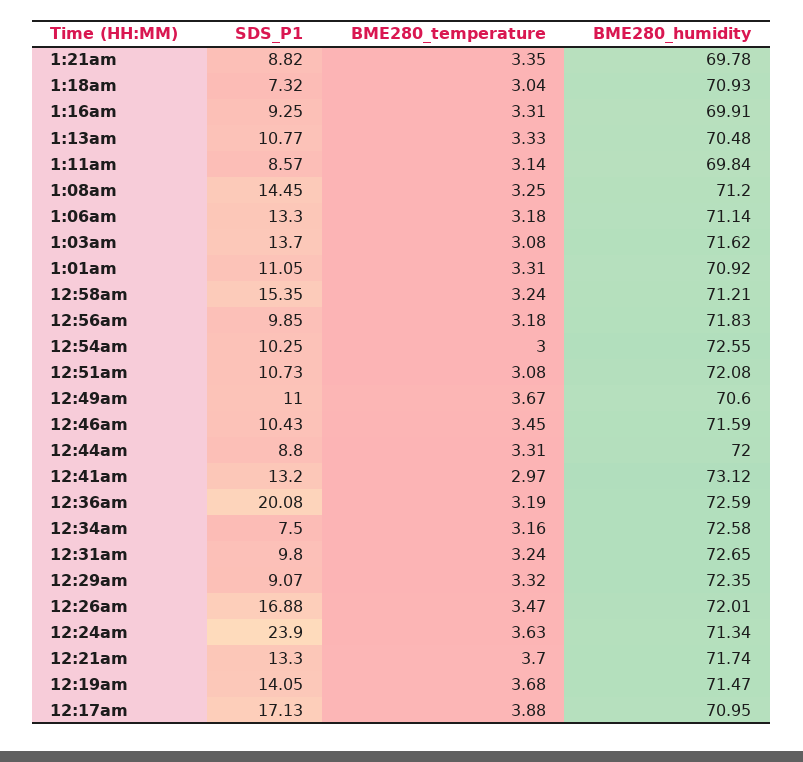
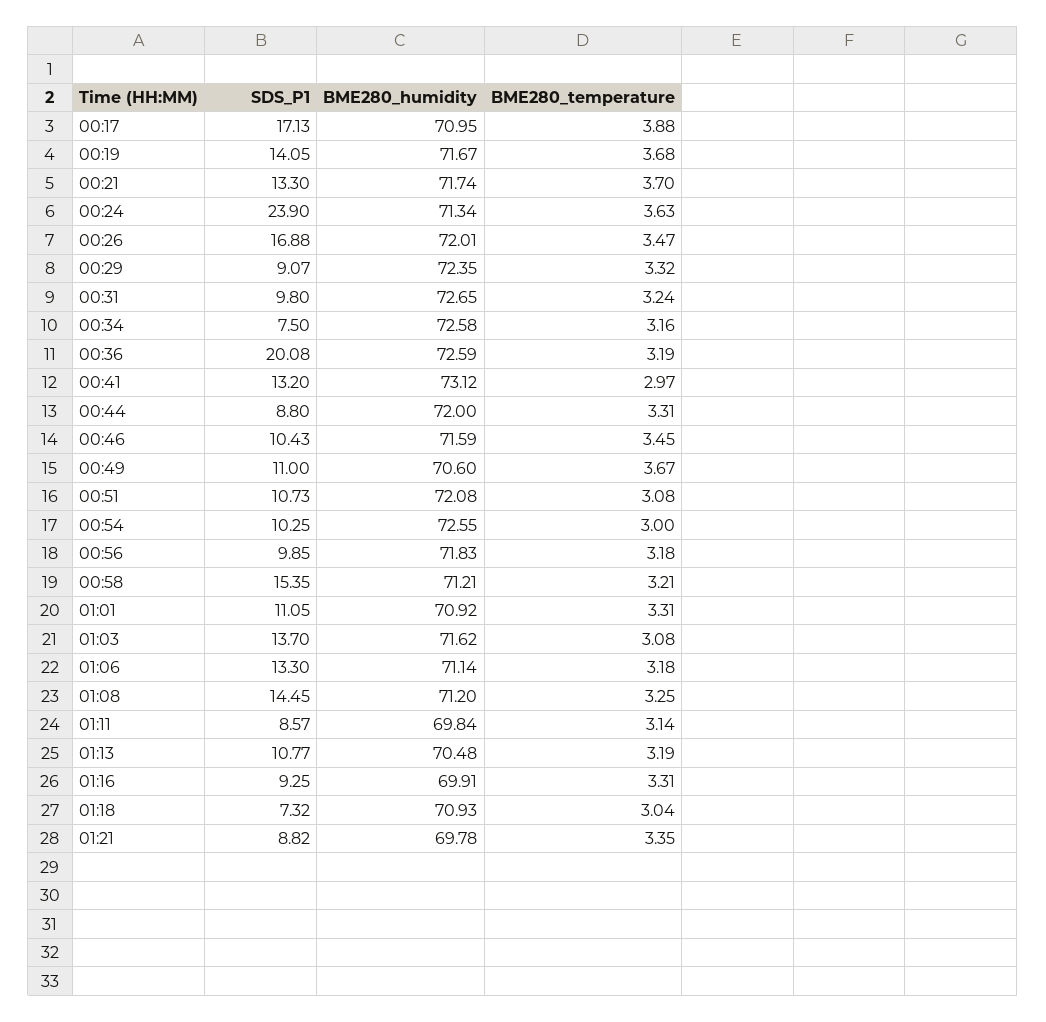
BME280_temperature, 1:13am: 3.33 -> 3.19
BME280_temperature, 12:58am: 3.24 -> 3.21
BME280_humidity, 12:19am: 71.47 -> 71.67

